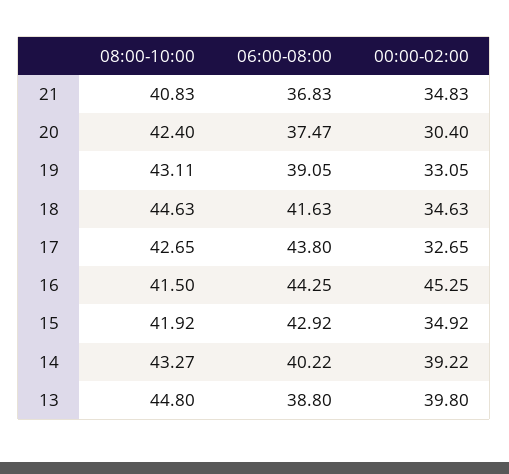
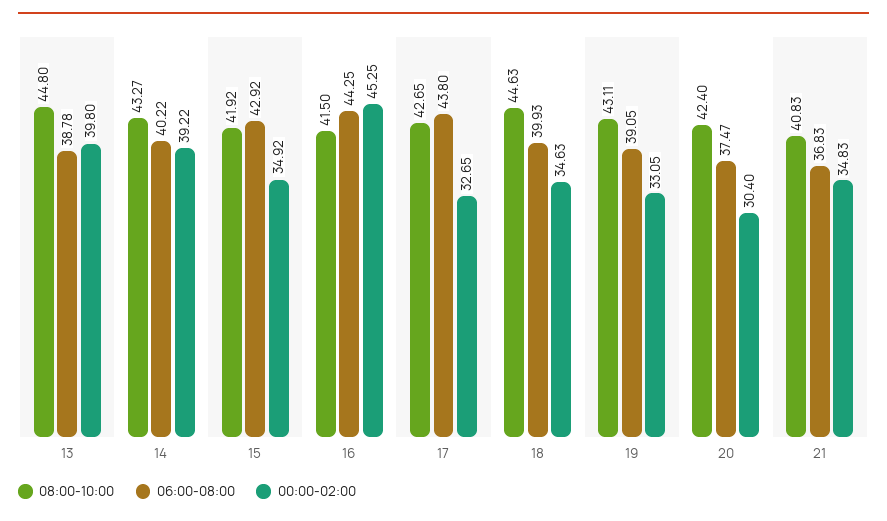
06:00-08:00, 18: 41.63 -> 39.93
06:00-08:00, 13: 38.8 -> 38.78

